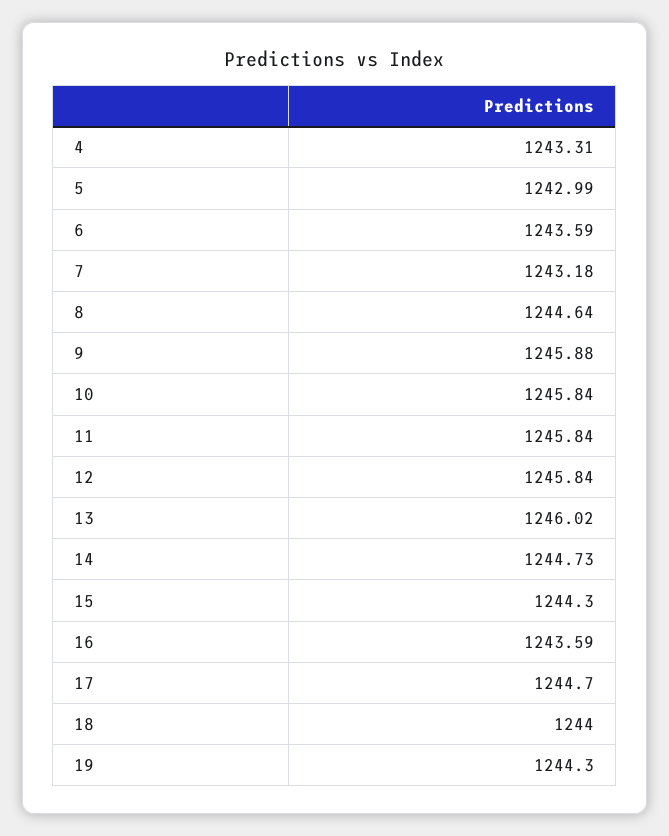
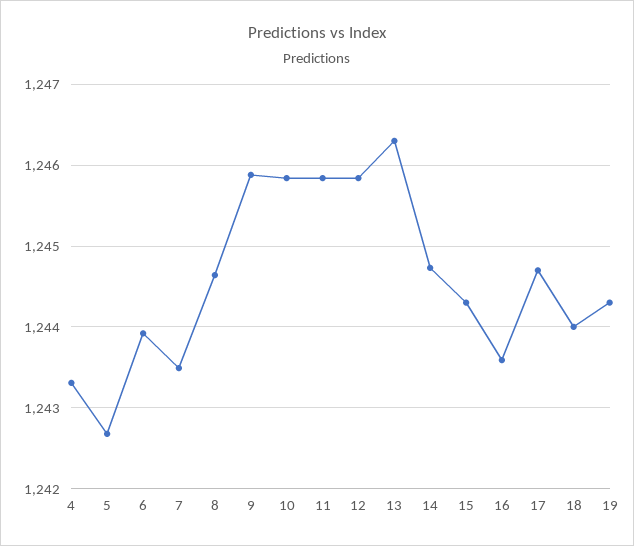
5: 1242.99 -> 1242.7
6: 1243.59 -> 1243.9
7: 1243.18 -> 1243.5
13: 1246.02 -> 1246.3

